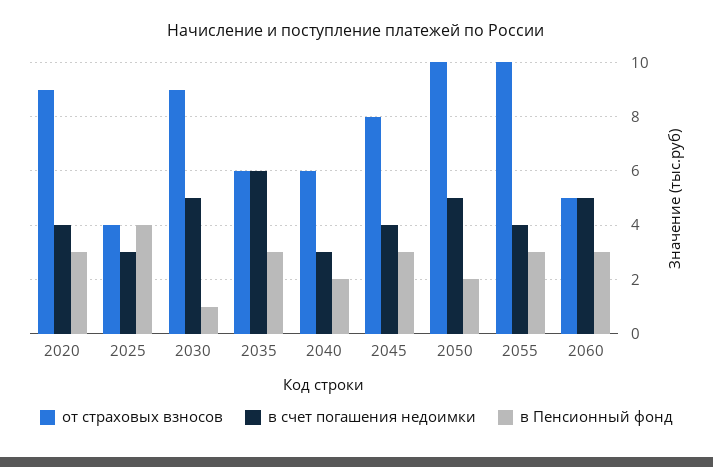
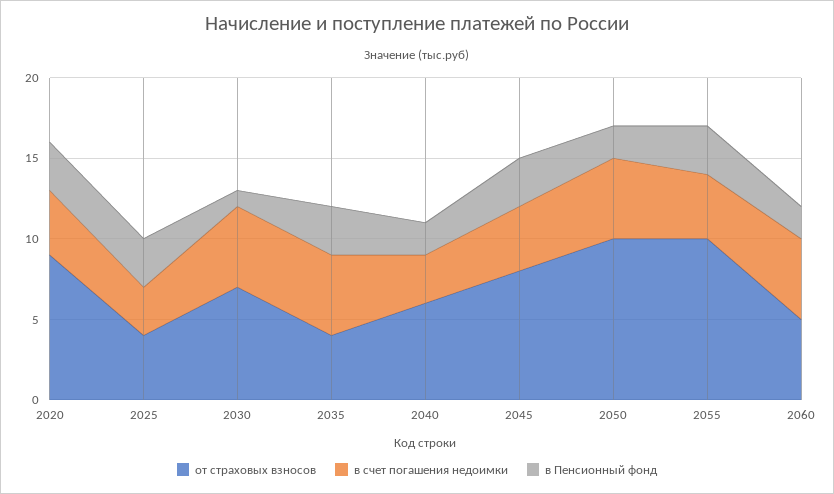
в Пенсионный фонд, 2025: 4 -> 3
от страховых взносов, 2030: 9 -> 7
от страховых взносов, 2035: 6 -> 4
в счет погашения недоимки, 2035: 6 -> 5
в Пенсионный фонд, 2060: 3 -> 2

